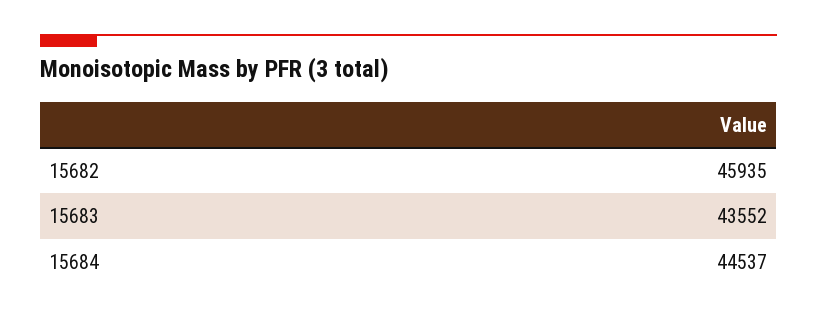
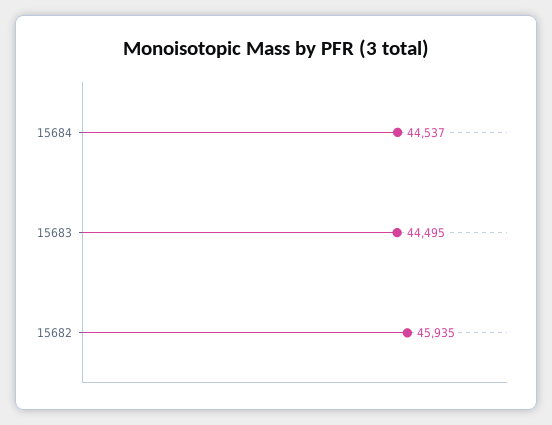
15683: 43552 -> 44495

